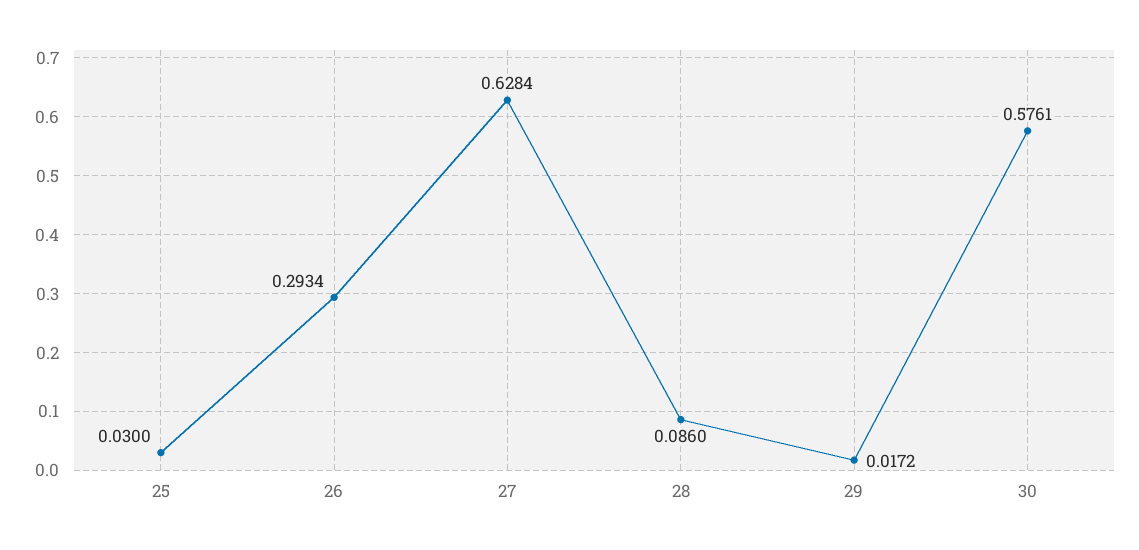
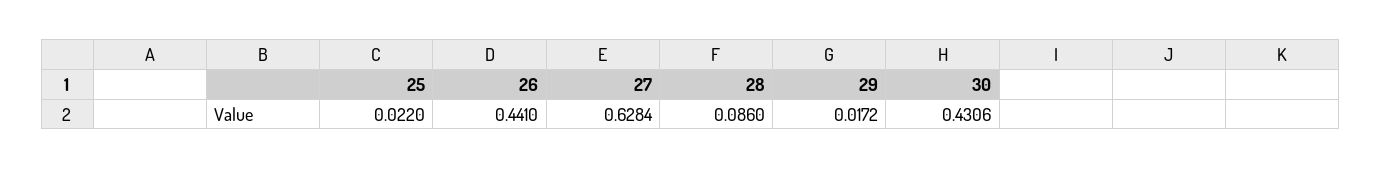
25: 0.03 -> 0.022
26: 0.2934 -> 0.441
30: 0.5761 -> 0.4306

